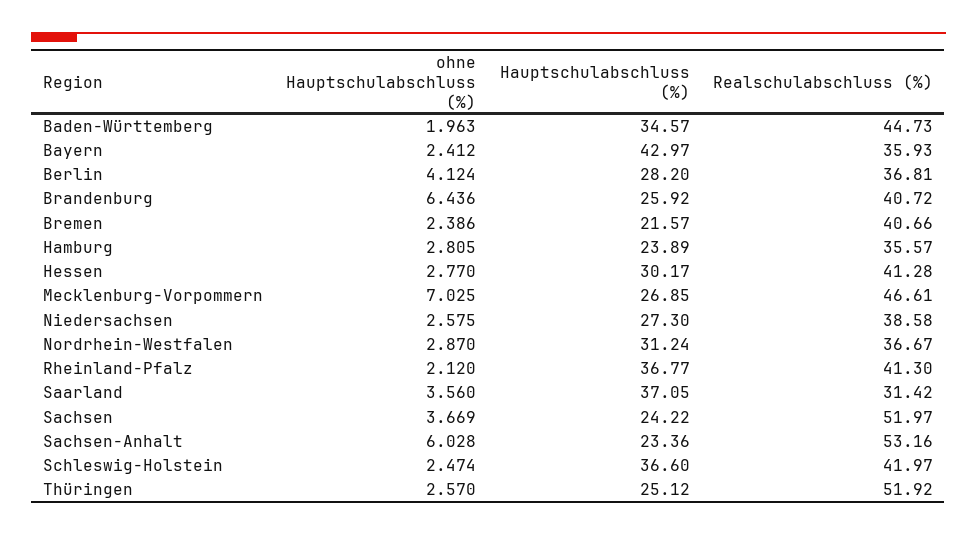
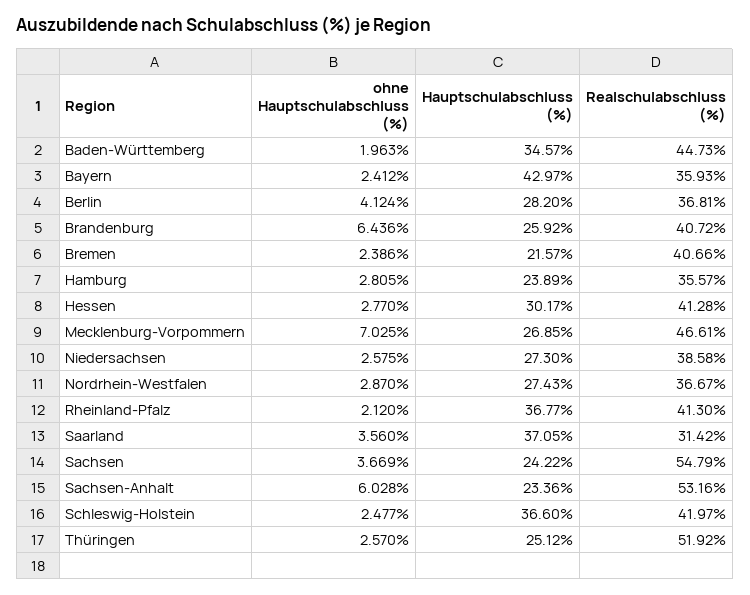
Hauptschulabschluss (%), Nordrhein-Westfalen: 31.24 -> 27.43
Realschulabschluss (%), Sachsen: 51.97 -> 54.79
ohne Hauptschulabschluss (%), Schleswig-Holstein: 2.474 -> 2.477

